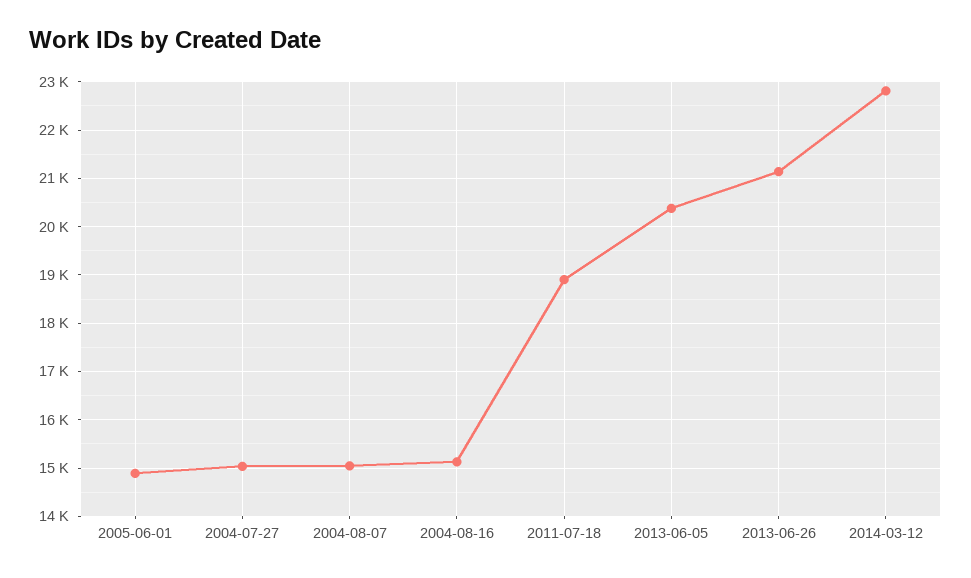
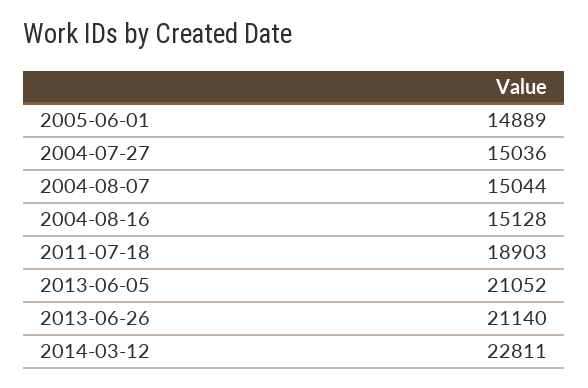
2013-06-05: 20400 -> 21052

